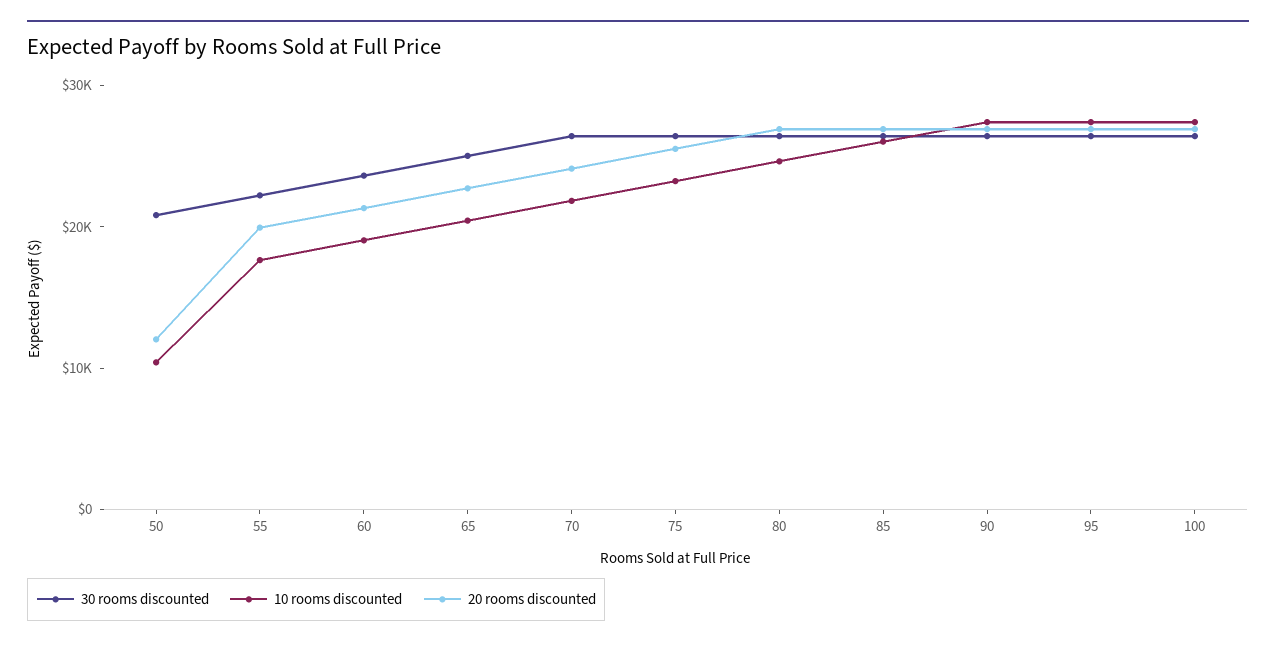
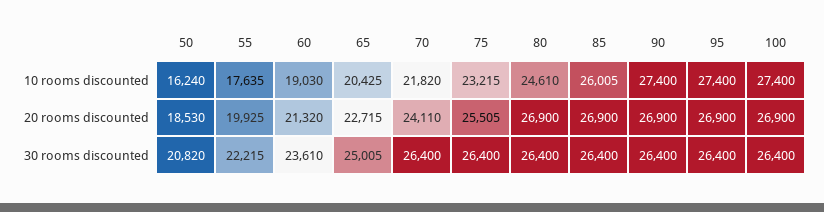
10 rooms discounted, 50: 10000 -> 16240
20 rooms discounted, 50: 12000 -> 18530

